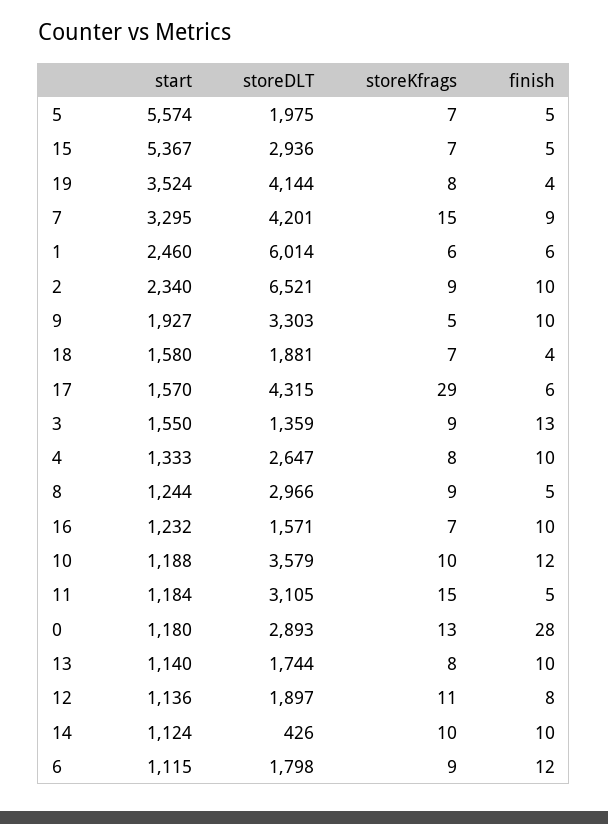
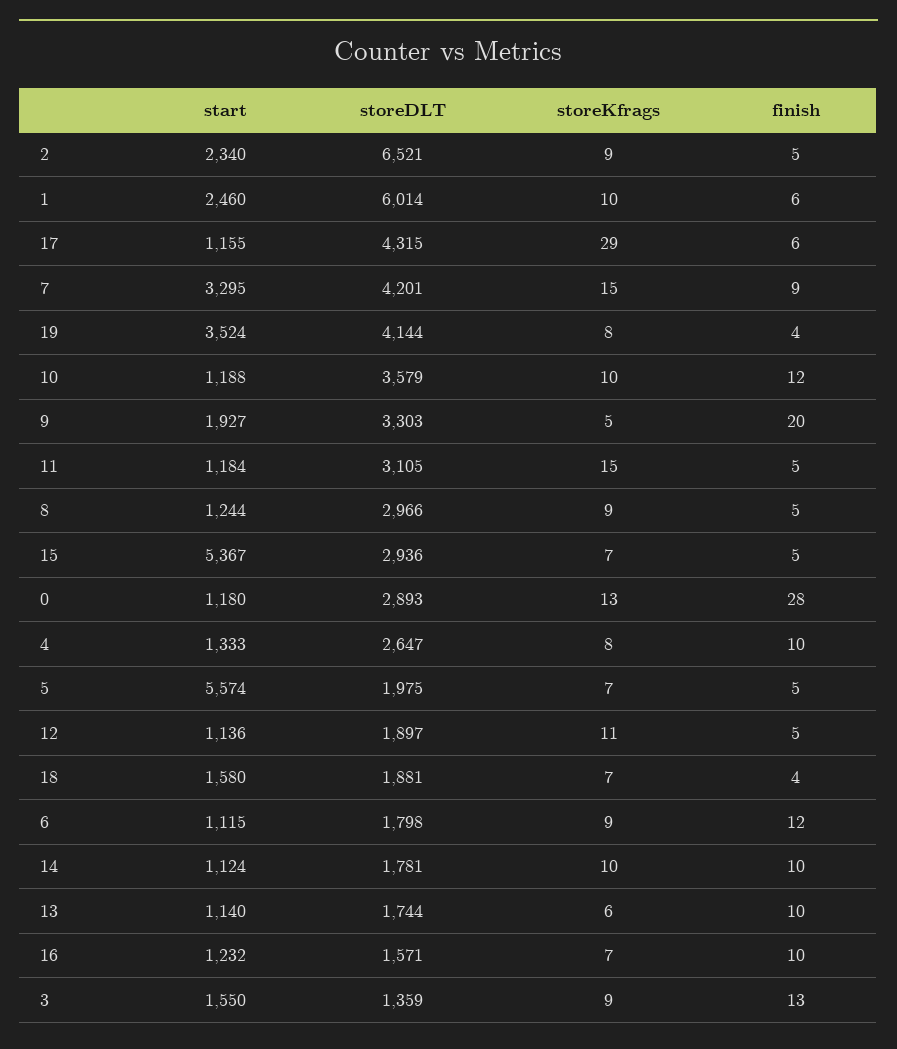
storeKfrags, 1: 6 -> 10
finish, 2: 10 -> 5
finish, 9: 10 -> 20
start, 17: 1570 -> 1155
storeKfrags, 13: 8 -> 6
finish, 12: 8 -> 5
storeDLT, 14: 426 -> 1781

